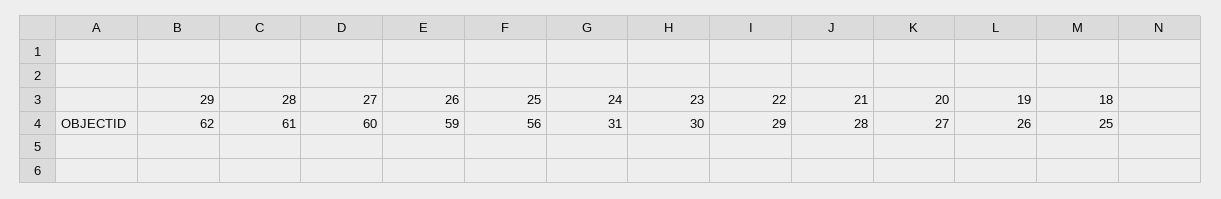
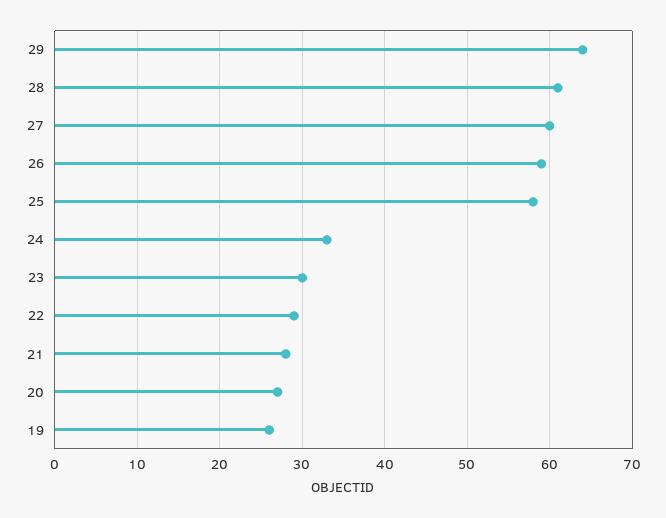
29: 62 -> 64
25: 56 -> 58
24: 31 -> 33
18: 25 -> none

